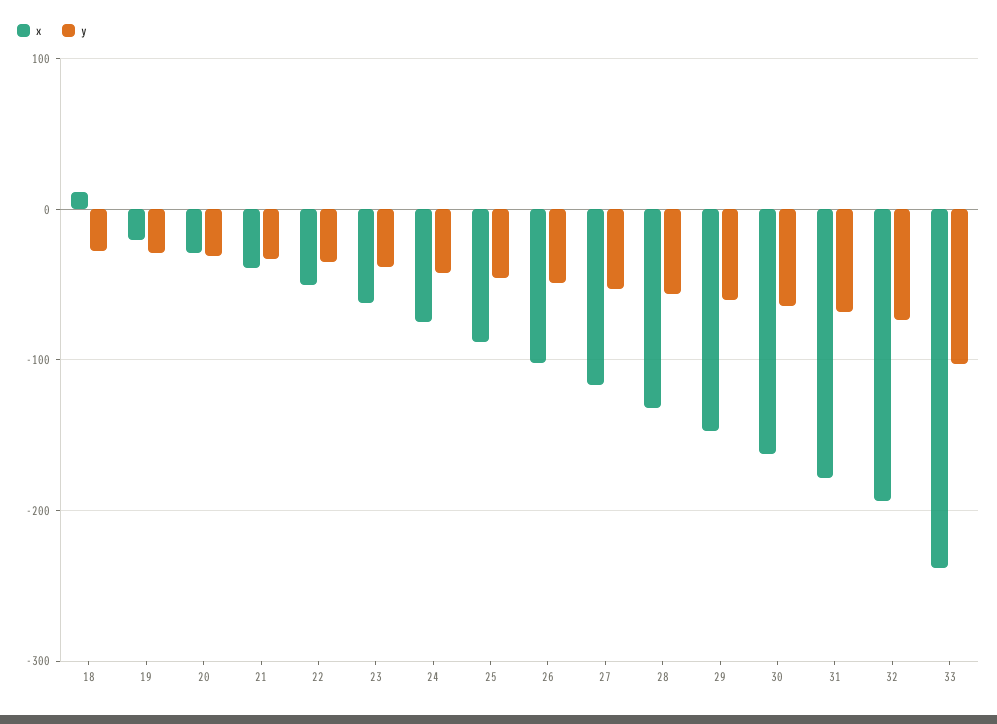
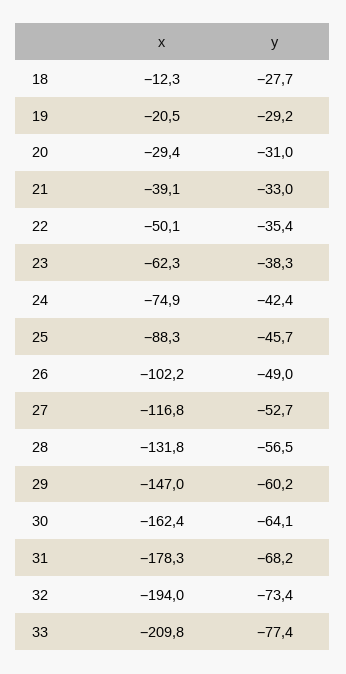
x, 18: 10 -> -12.3
x, 33: -240 -> -209.8
y, 33: -100 -> -77.4

